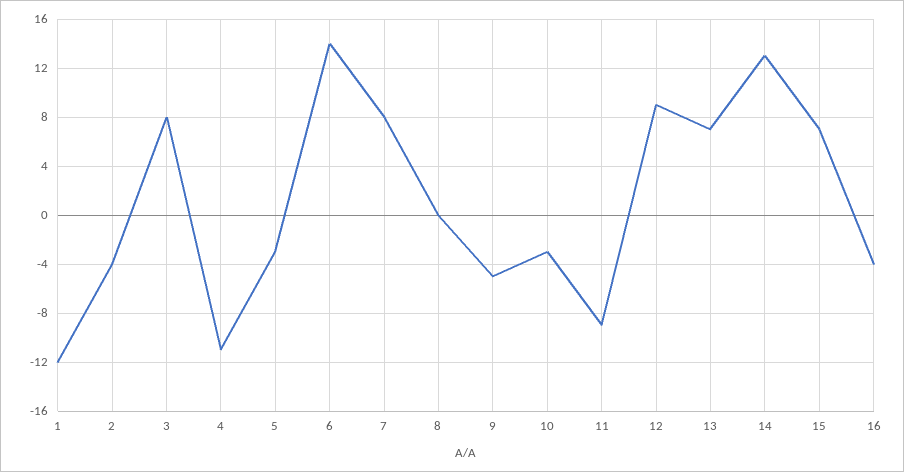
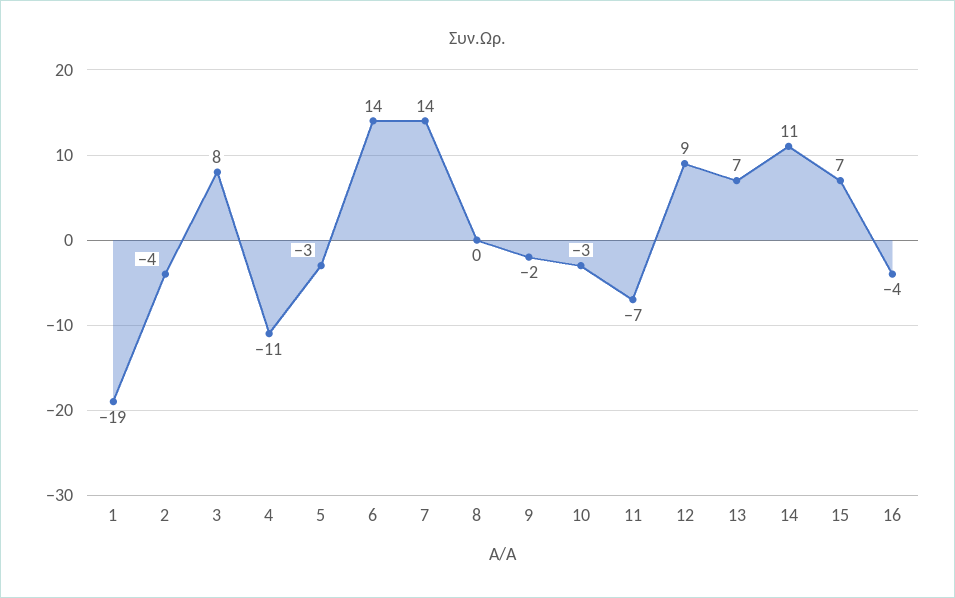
1: -12 -> -19
7: 8 -> 14
9: -5 -> -2
11: -9 -> -7
14: 13 -> 11

